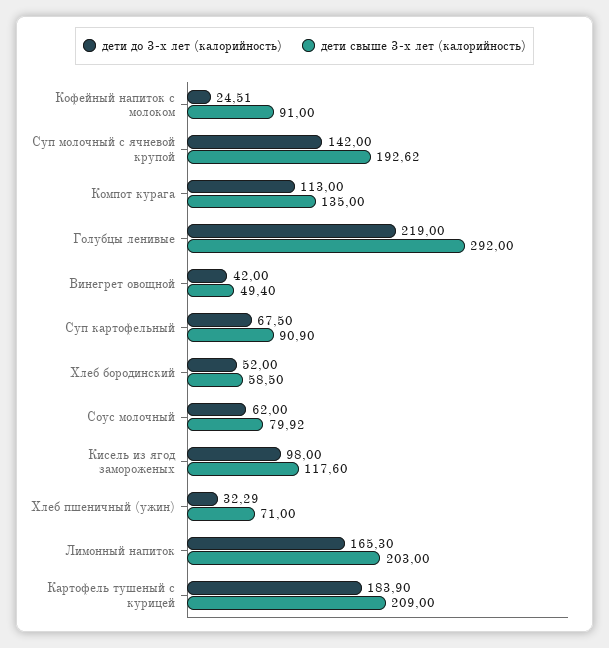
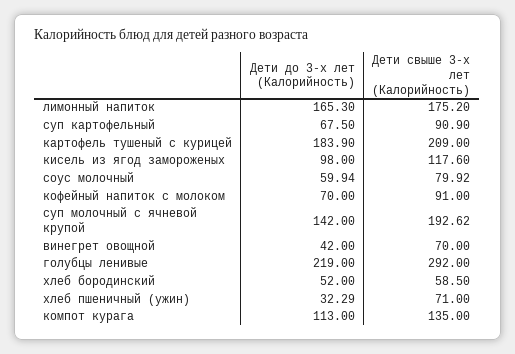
дети до 3-х лет (калорийность), Кофейный напиток с молоком: 24.51 -> 70
дети свыше 3-х лет (калорийность), Винегрет овощной: 49.4 -> 70
дети до 3-х лет (калорийность), Соус молочный: 62 -> 59.94
дети свыше 3-х лет (калорийность), Лимонный напиток: 203 -> 175.2

